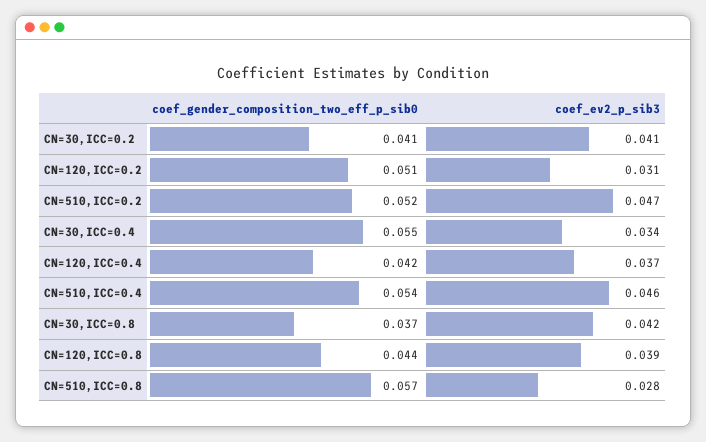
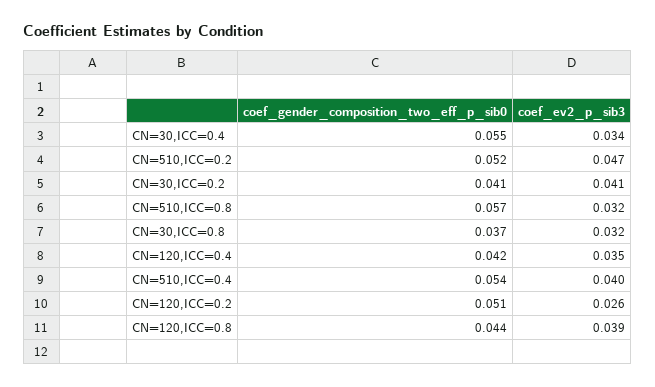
coef_ev2_p_sib3, CN=120,ICC=0.2: 0.031 -> 0.026
coef_ev2_p_sib3, CN=120,ICC=0.4: 0.037 -> 0.035
coef_ev2_p_sib3, CN=510,ICC=0.4: 0.046 -> 0.04
coef_ev2_p_sib3, CN=30,ICC=0.8: 0.042 -> 0.032
coef_ev2_p_sib3, CN=510,ICC=0.8: 0.028 -> 0.032

